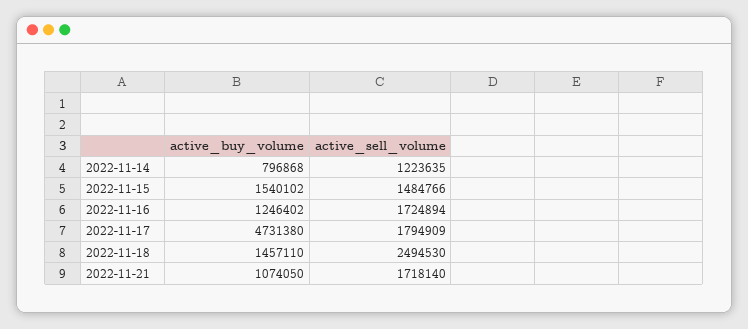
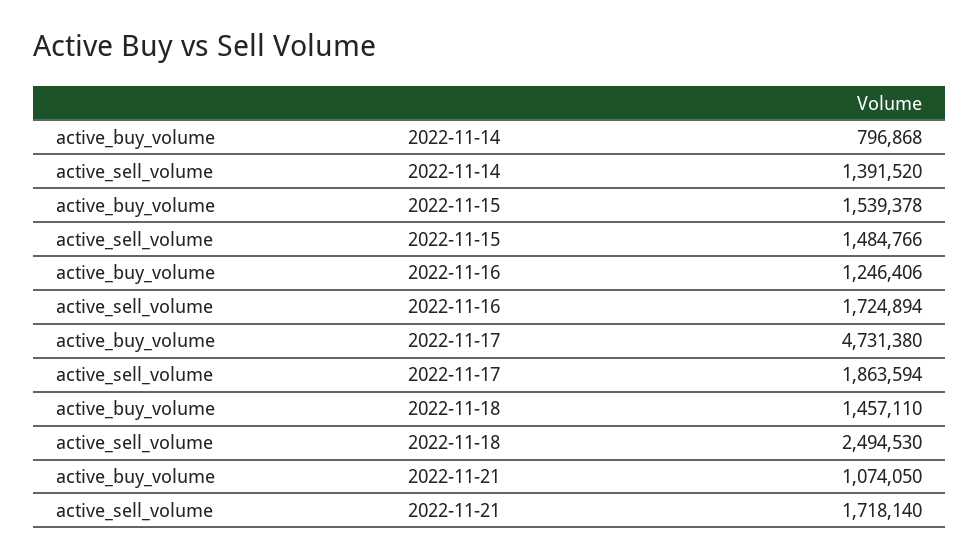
active_sell_volume, 2022-11-14: 1223635 -> 1391520
active_buy_volume, 2022-11-15: 1540102 -> 1539378
active_buy_volume, 2022-11-16: 1246402 -> 1246406
active_sell_volume, 2022-11-17: 1794909 -> 1863594

